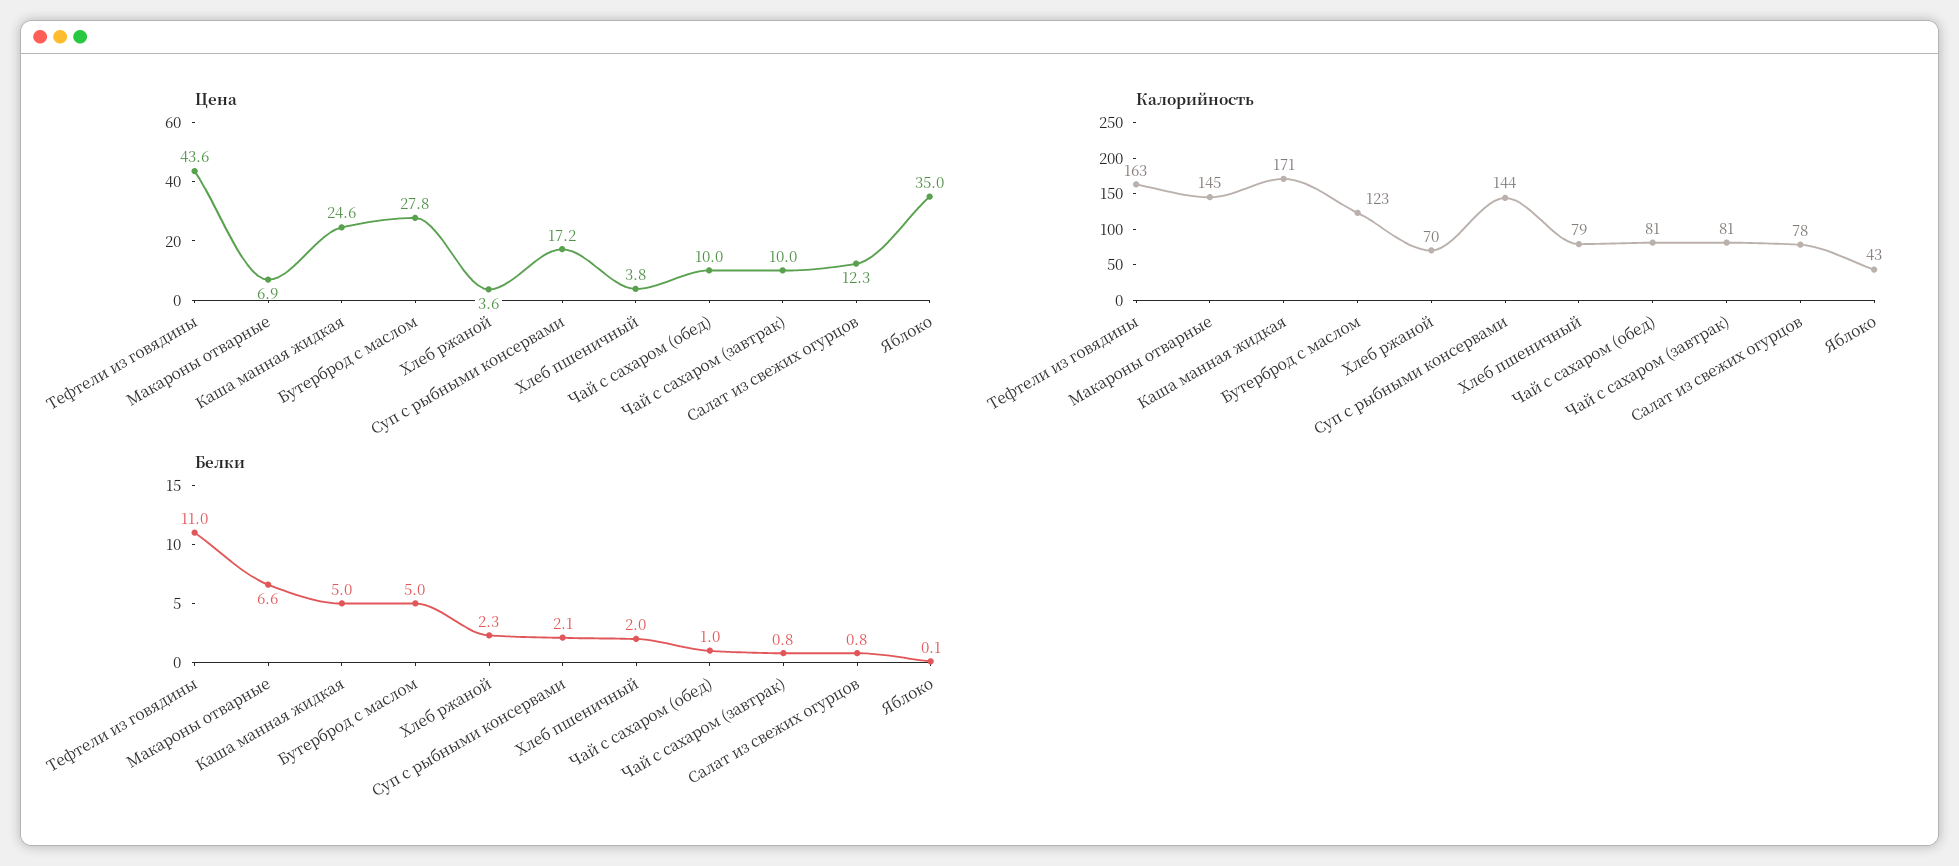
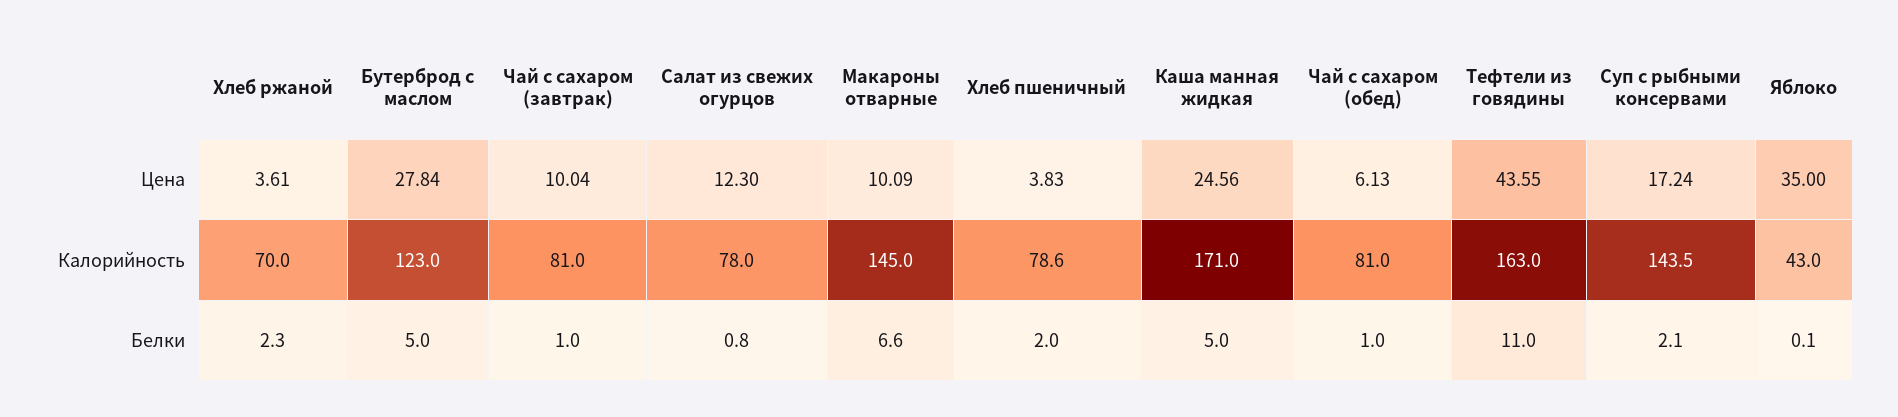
Цена, Макароны отварные: 6.9 -> 10.09
Цена, Чай с сахаром (обед): 10 -> 6.13
Белки, Чай с сахаром (завтрак): 0.8 -> 1

